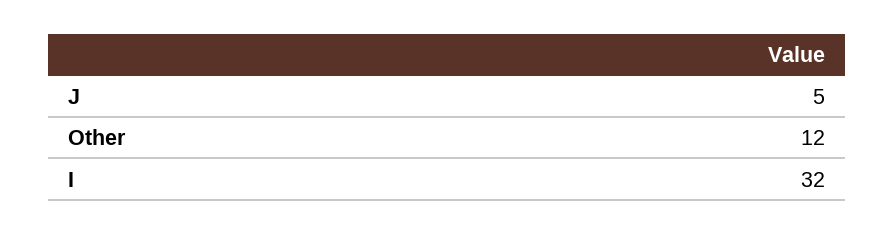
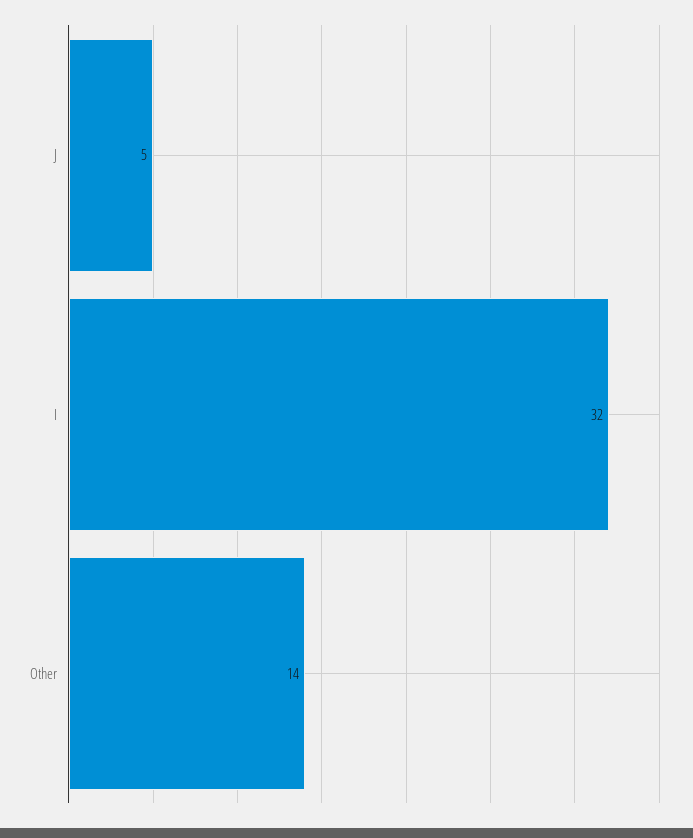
Other: 12 -> 14

